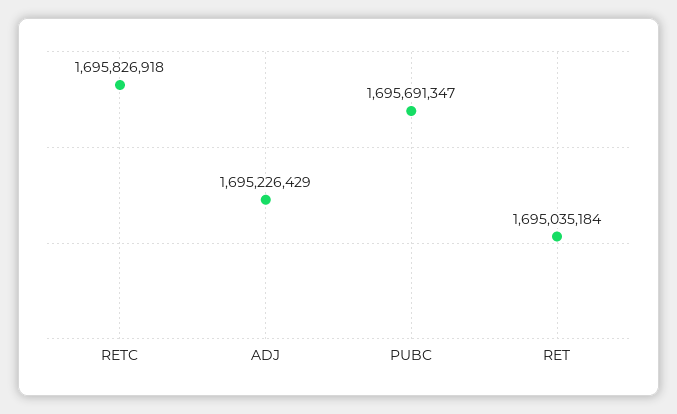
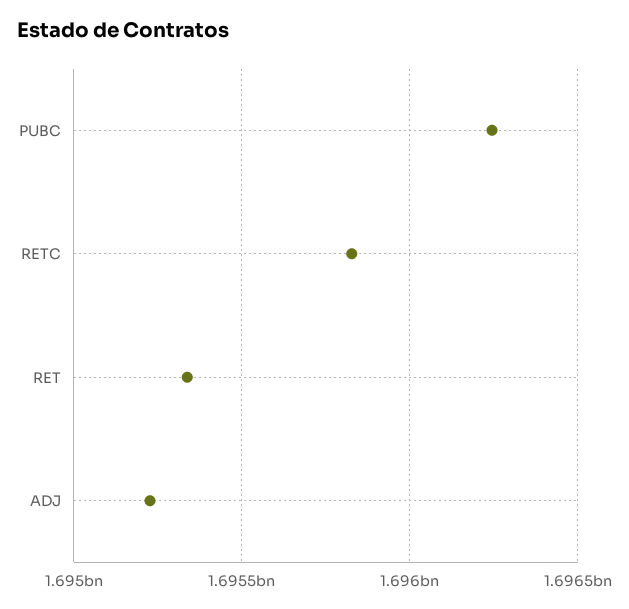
PUBC: 1695691347 -> 1696250000
RET: 1695035184 -> 1695350000

